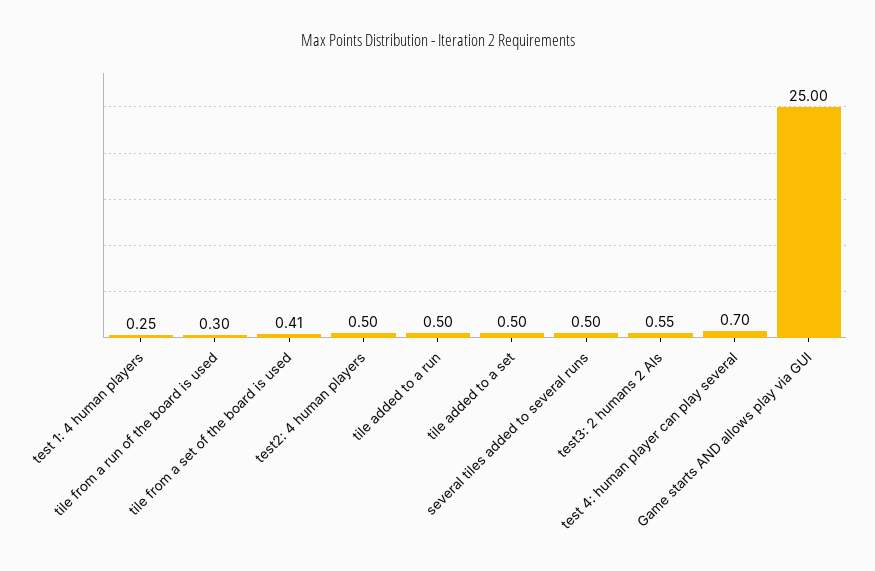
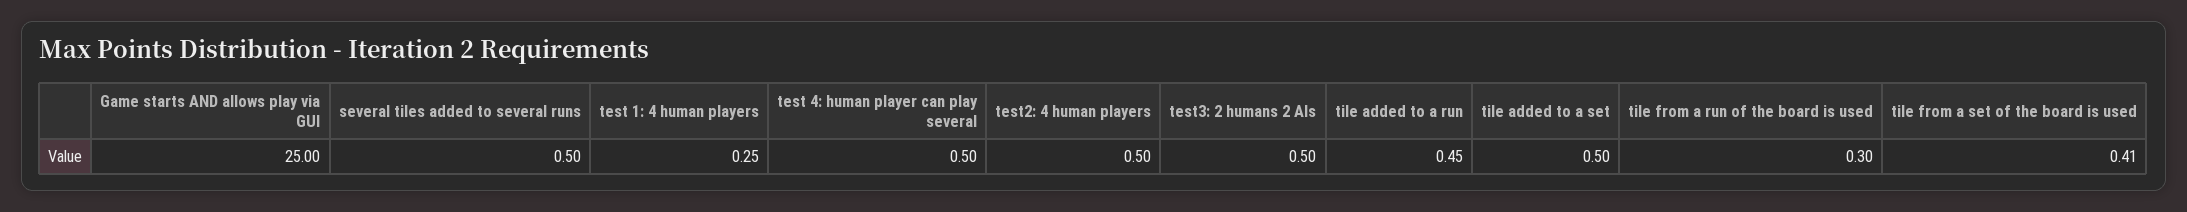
tile added to a run: 0.5 -> 0.45
test3: 2 humans 2 AIs: 0.55 -> 0.5
test 4: human player can play several: 0.7 -> 0.5

